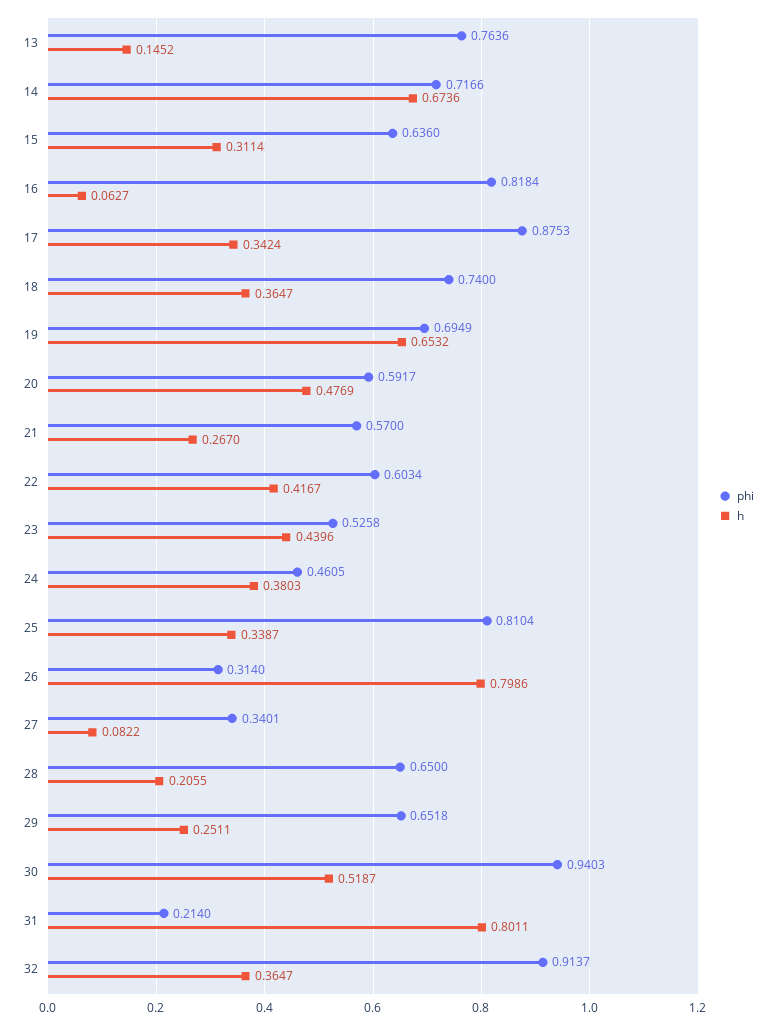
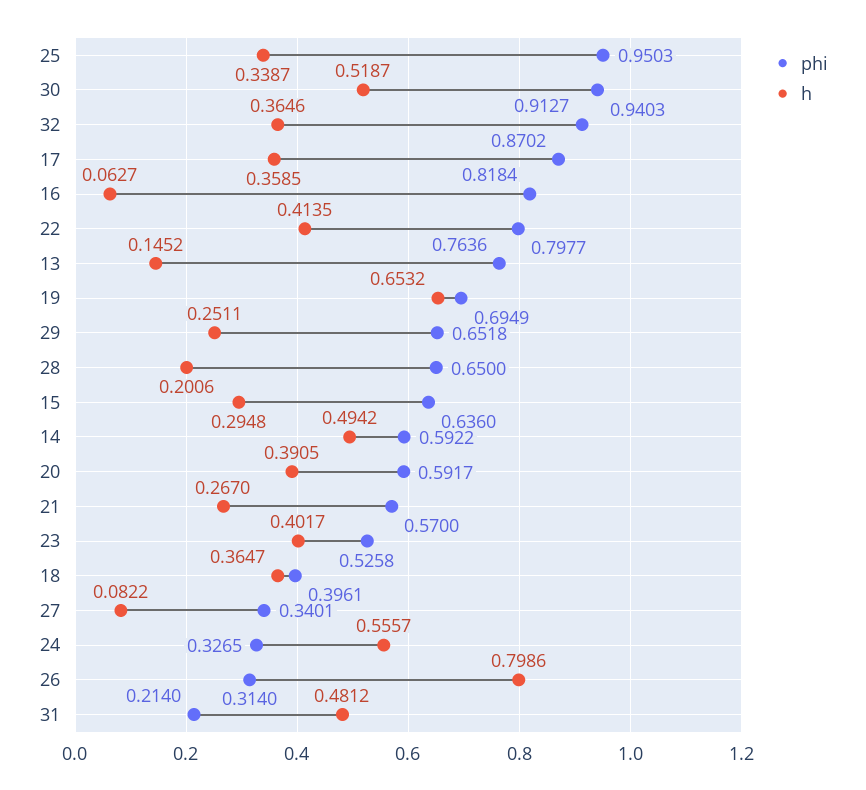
phi, 14: 0.7166 -> 0.5922
h, 14: 0.6736 -> 0.4942
h, 15: 0.3114 -> 0.2948
phi, 17: 0.8753 -> 0.8702
h, 17: 0.3424 -> 0.3585
phi, 18: 0.74 -> 0.3961
h, 20: 0.4769 -> 0.3905
phi, 22: 0.6034 -> 0.7977
h, 22: 0.4167 -> 0.4135
h, 23: 0.4396 -> 0.4017
phi, 24: 0.4605 -> 0.3265
h, 24: 0.3803 -> 0.5557
phi, 25: 0.8104 -> 0.9503
h, 28: 0.2055 -> 0.2006
h, 31: 0.8011 -> 0.4812
phi, 32: 0.9137 -> 0.9127
h, 32: 0.3647 -> 0.3646

